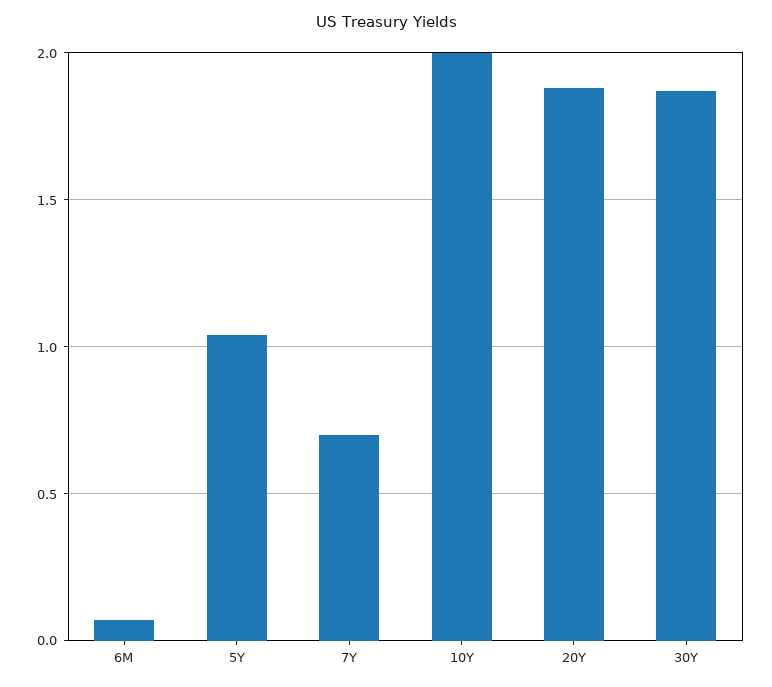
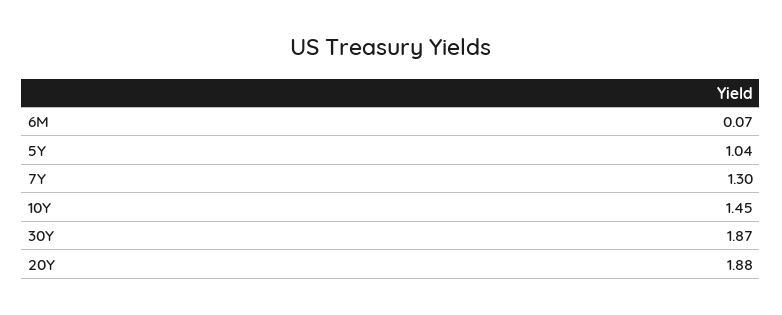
7Y: 0.7 -> 1.3
10Y: 2 -> 1.45

